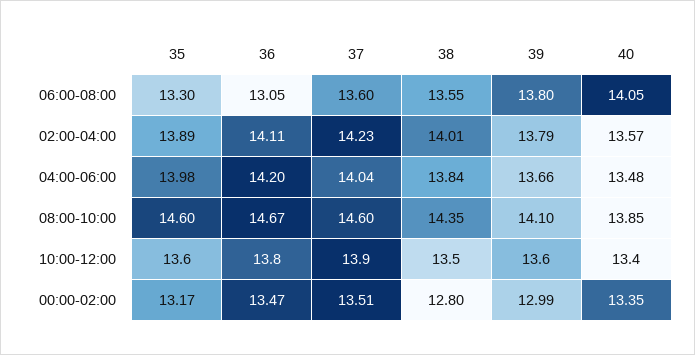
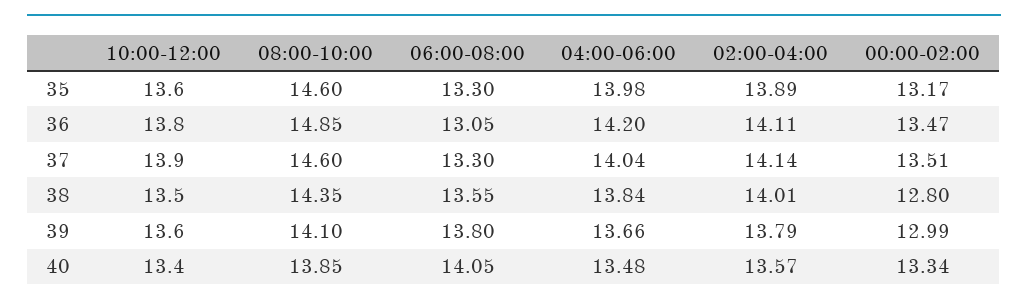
37, 06:00-08:00: 13.6 -> 13.3
37, 02:00-04:00: 14.23 -> 14.14
36, 08:00-10:00: 14.67 -> 14.85
40, 00:00-02:00: 13.35 -> 13.34

